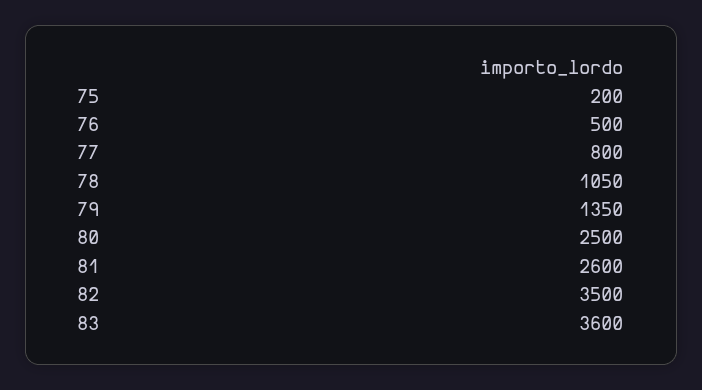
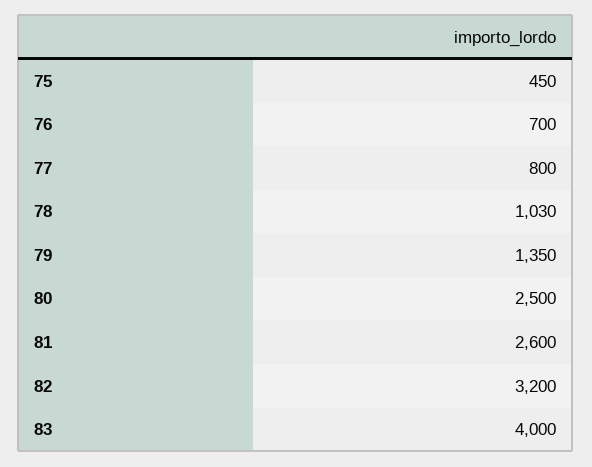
75: 200 -> 450
76: 500 -> 700
78: 1050 -> 1030
82: 3500 -> 3200
83: 3600 -> 4000

